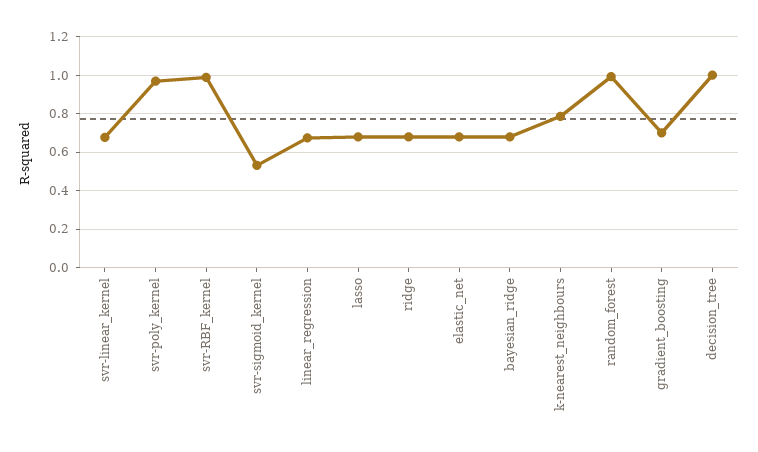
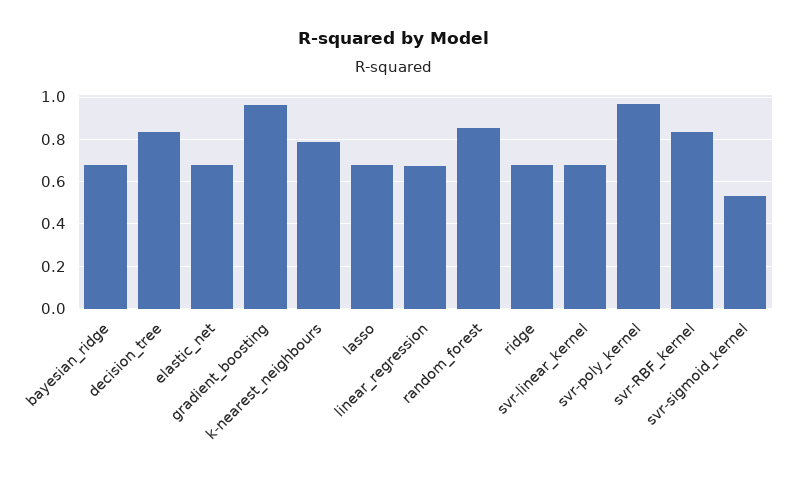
svr-RBF_kernel: 1 -> 0.85
random_forest: 1 -> 0.85
gradient_boosting: 0.7 -> 0.95
decision_tree: 1 -> 0.85

